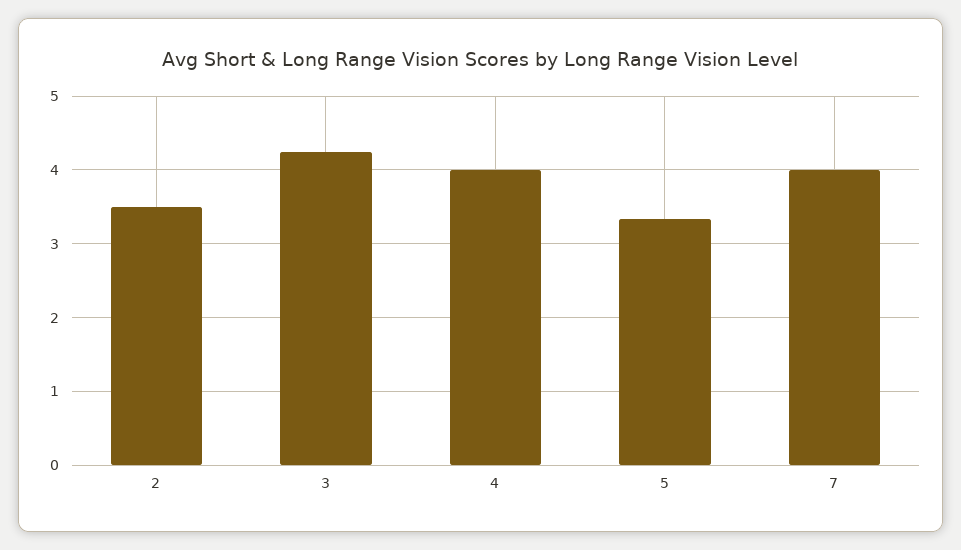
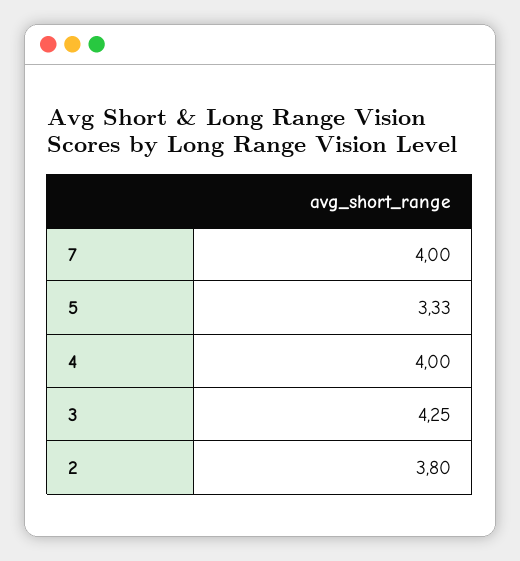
2: 3.5 -> 3.8

